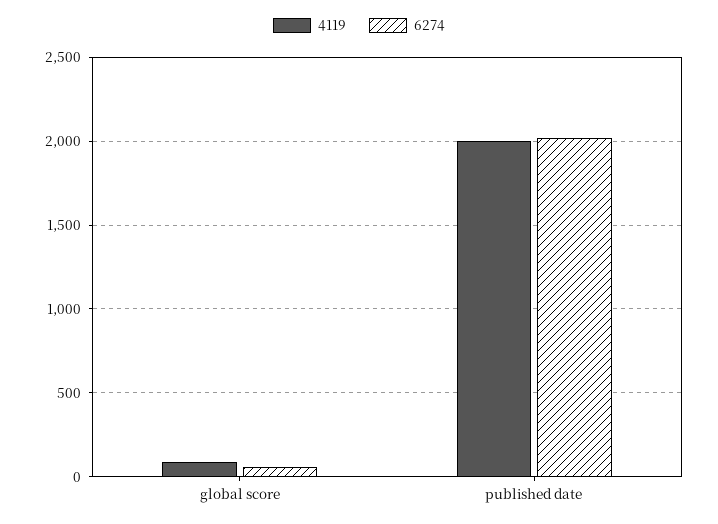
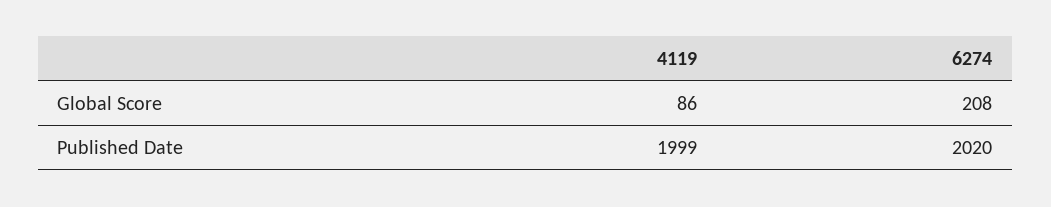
6274, global score: 50 -> 208

